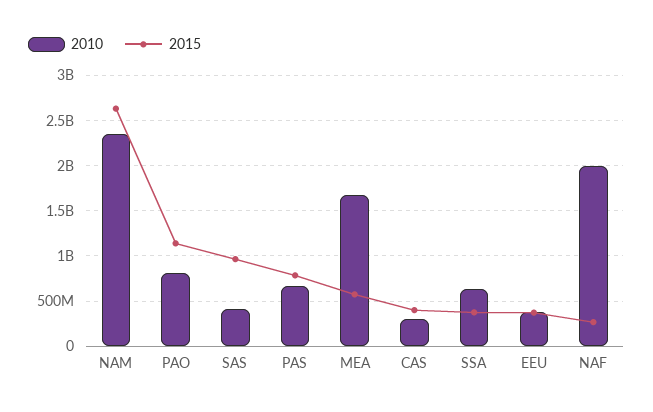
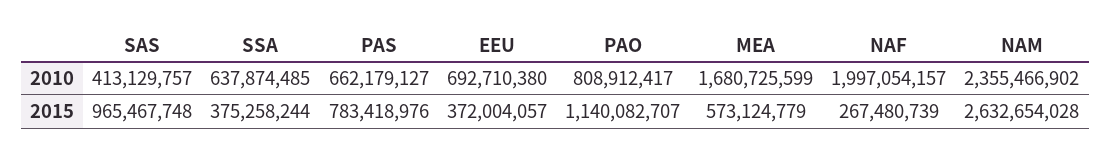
2010, CAS: 300000000 -> none
2015, CAS: 400000000 -> none
2010, EEU: 400000000 -> 692710380

